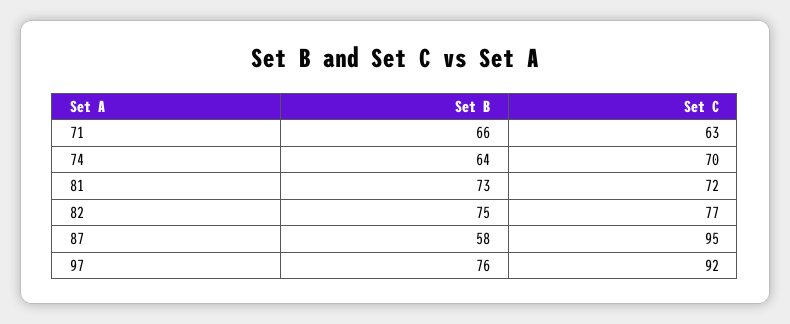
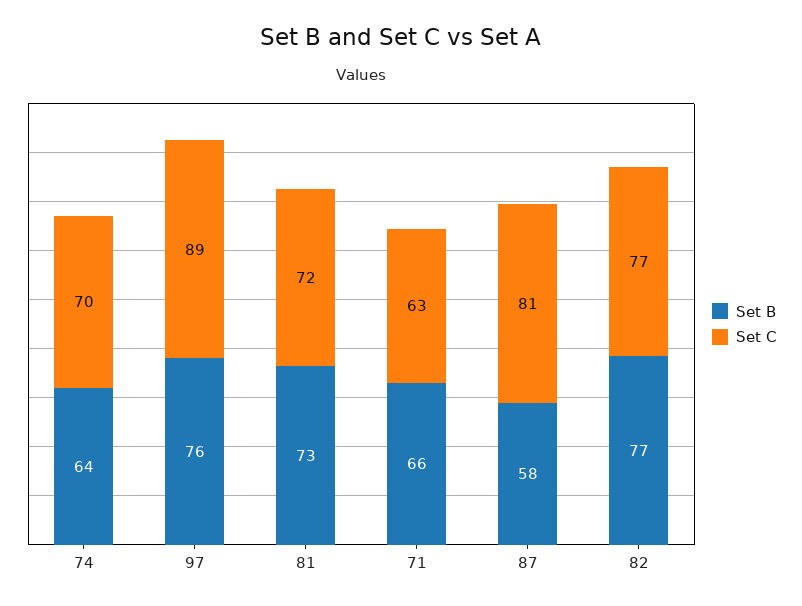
Set B, 82: 75 -> 77
Set C, 87: 95 -> 81
Set C, 97: 92 -> 89

